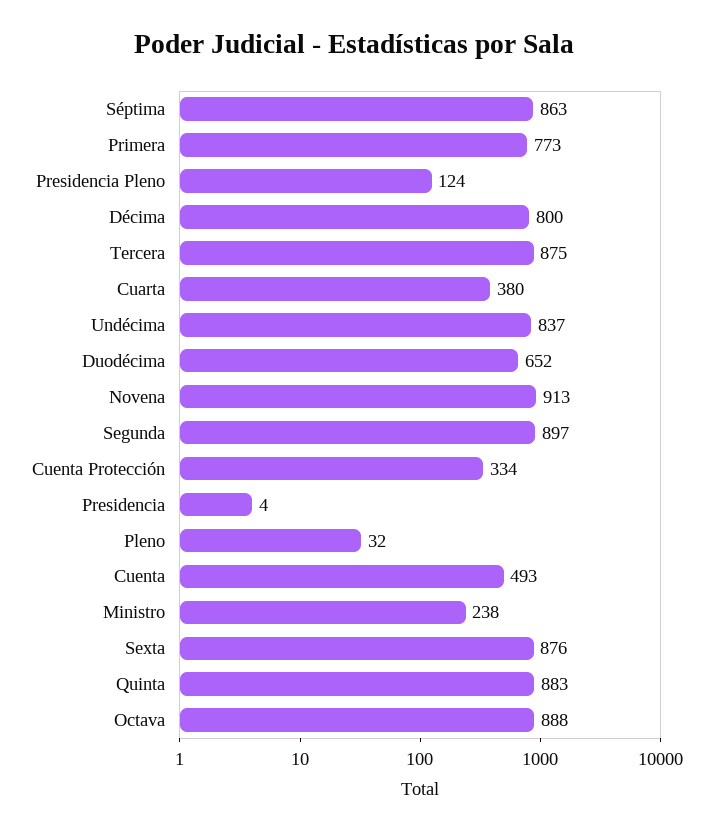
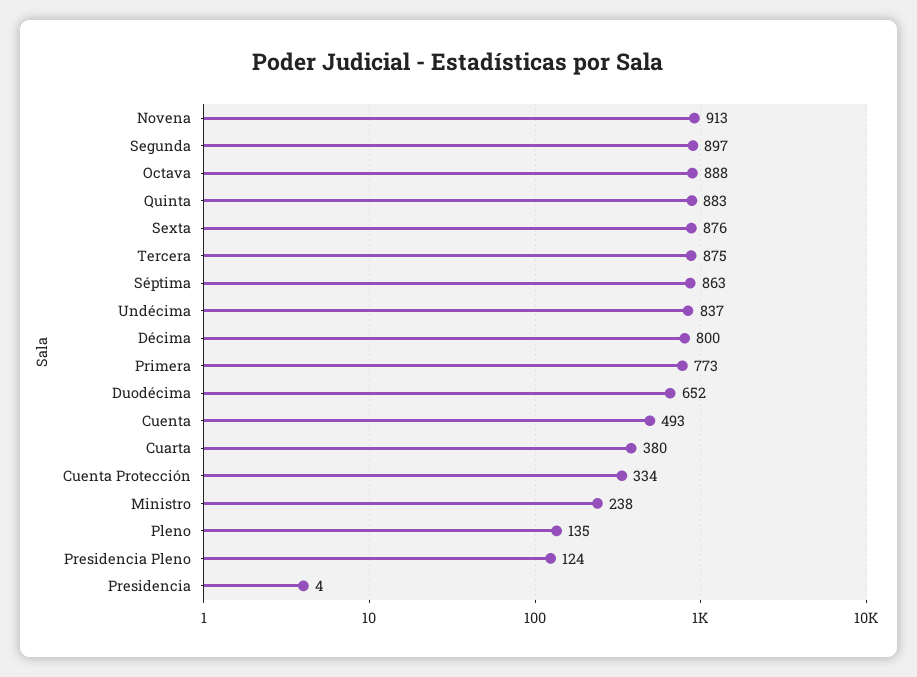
Pleno: 32 -> 135

